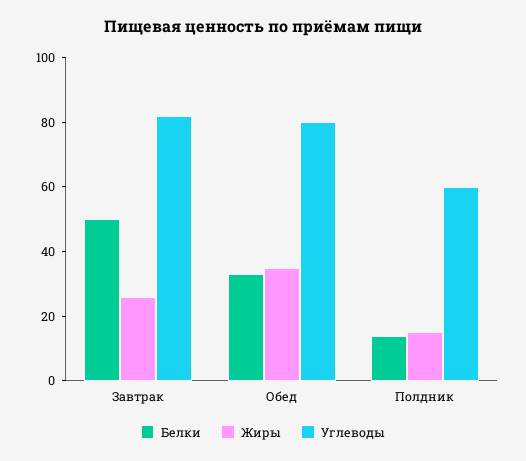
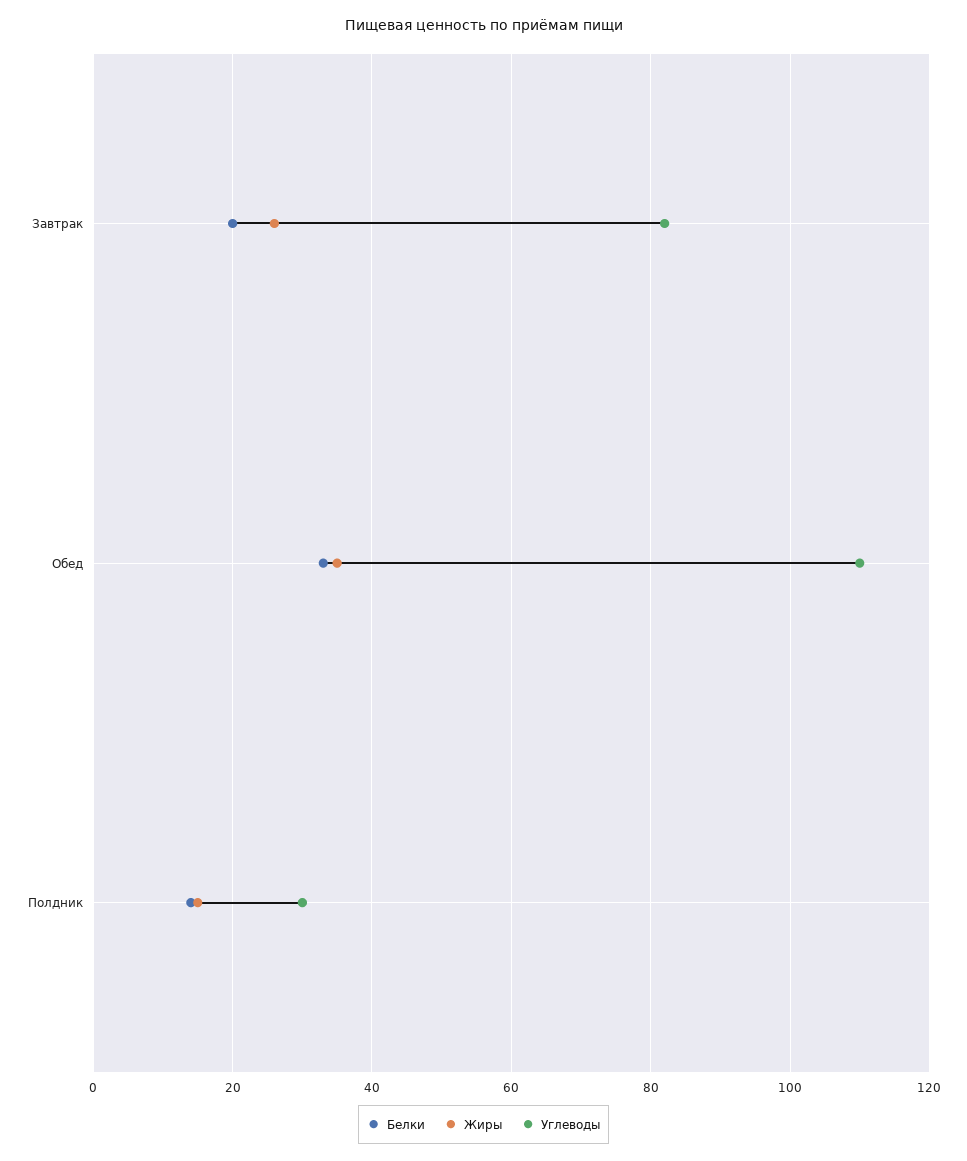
Белки, Завтрак: 50 -> 20
Углеводы, Обед: 80 -> 110
Углеводы, Полдник: 60 -> 30

